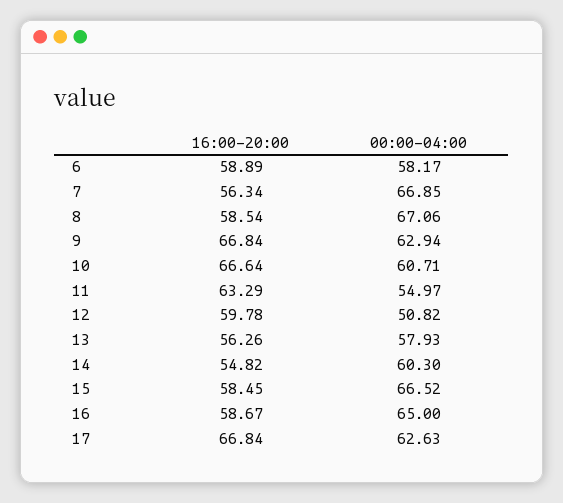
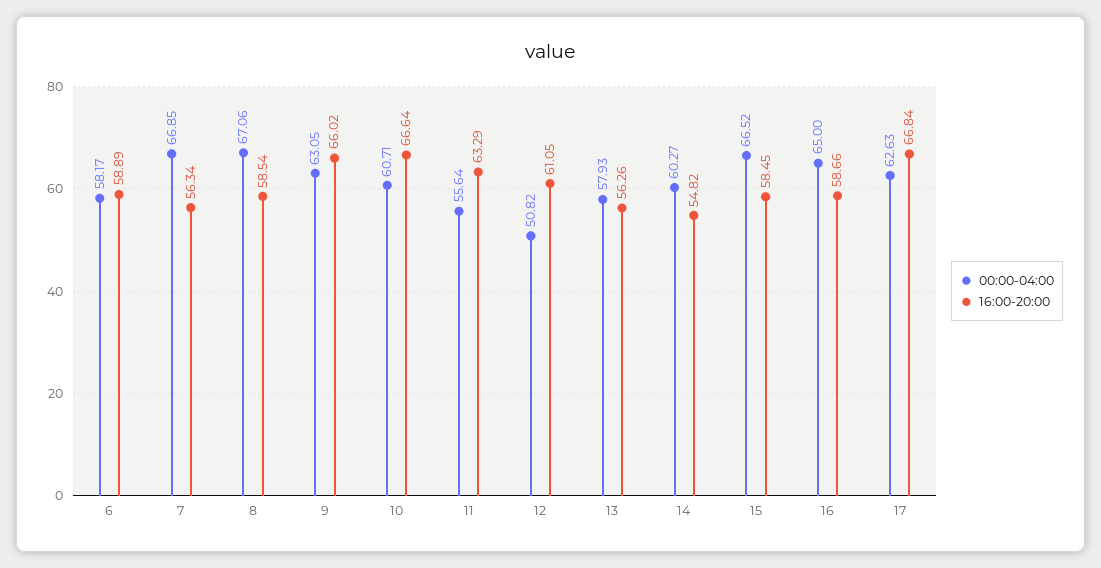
16:00-20:00, 9: 66.84 -> 66.02
00:00-04:00, 9: 62.94 -> 63.05
00:00-04:00, 11: 54.97 -> 55.64
16:00-20:00, 12: 59.78 -> 61.05
00:00-04:00, 14: 60.3 -> 60.27
16:00-20:00, 16: 58.67 -> 58.66

